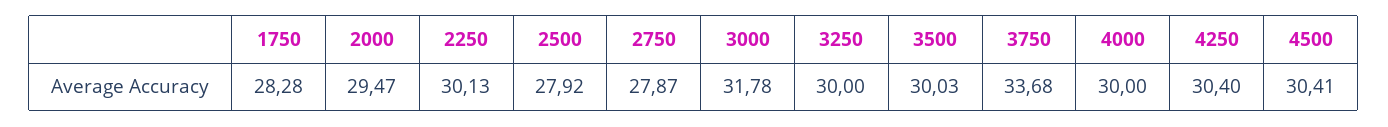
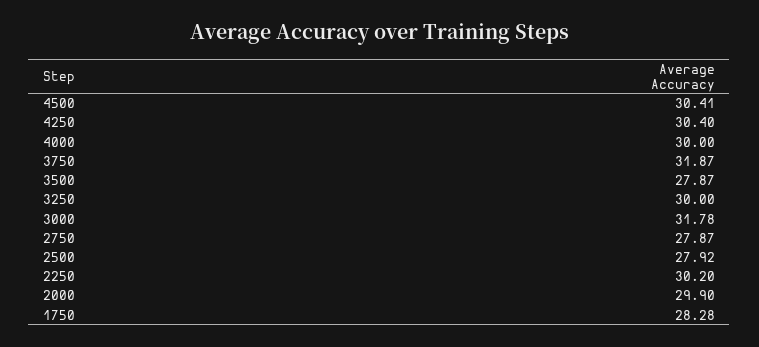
2000: 29.47 -> 29.9
2250: 30.13 -> 30.2
3500: 30.03 -> 27.87
3750: 33.68 -> 31.87

